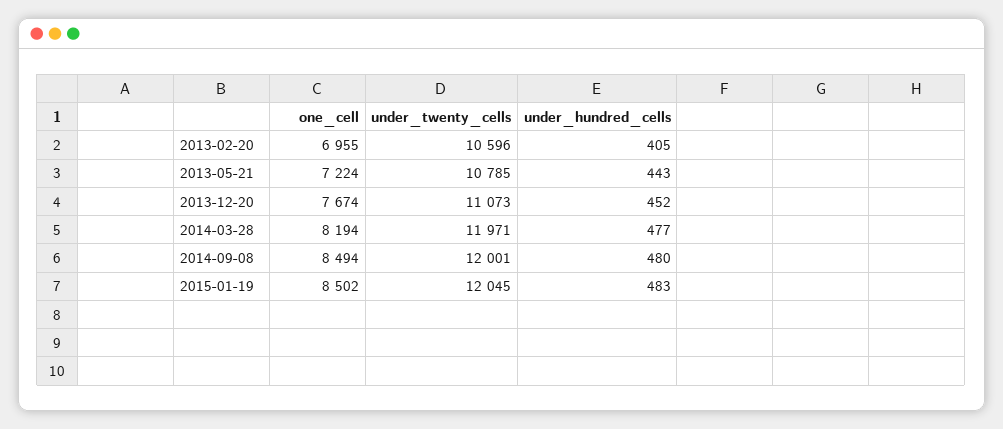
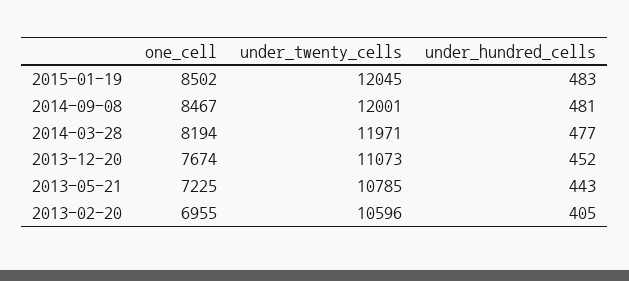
one_cell, 2013-05-21: 7224 -> 7225
one_cell, 2014-09-08: 8494 -> 8467
under_hundred_cells, 2014-09-08: 480 -> 481

